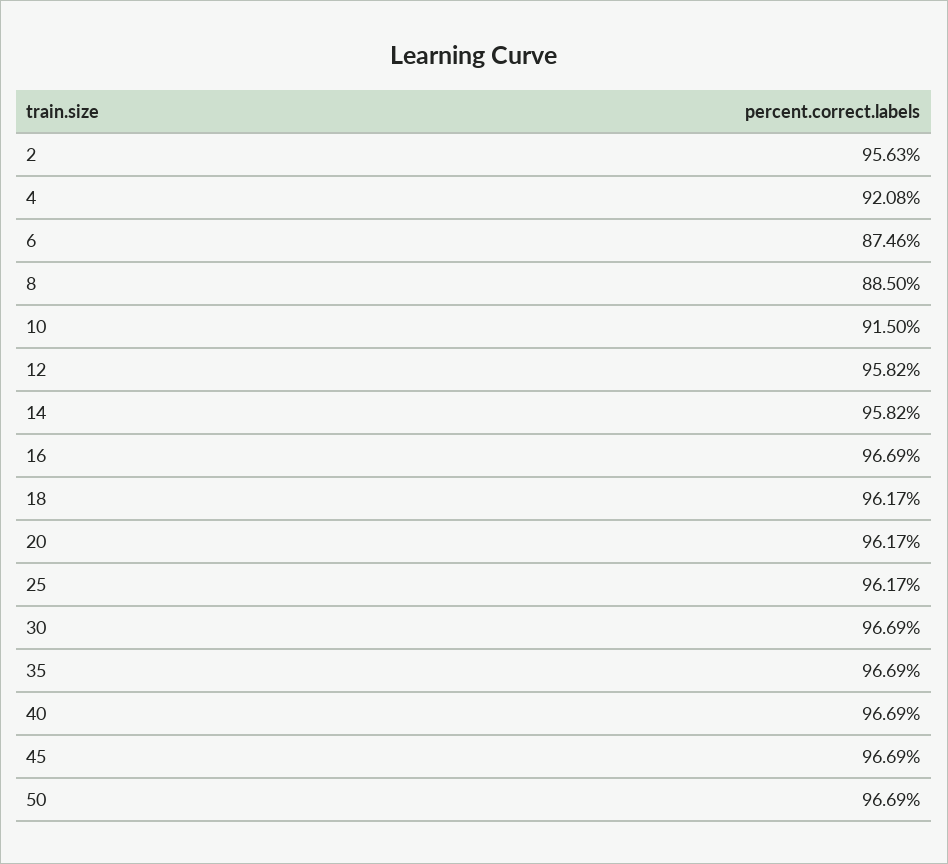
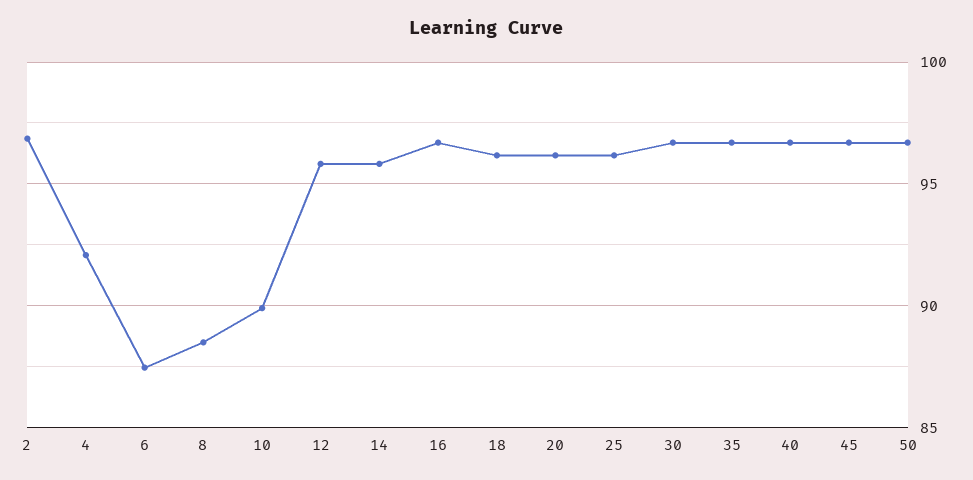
2: 95.63 -> 97
10: 91.5 -> 90

